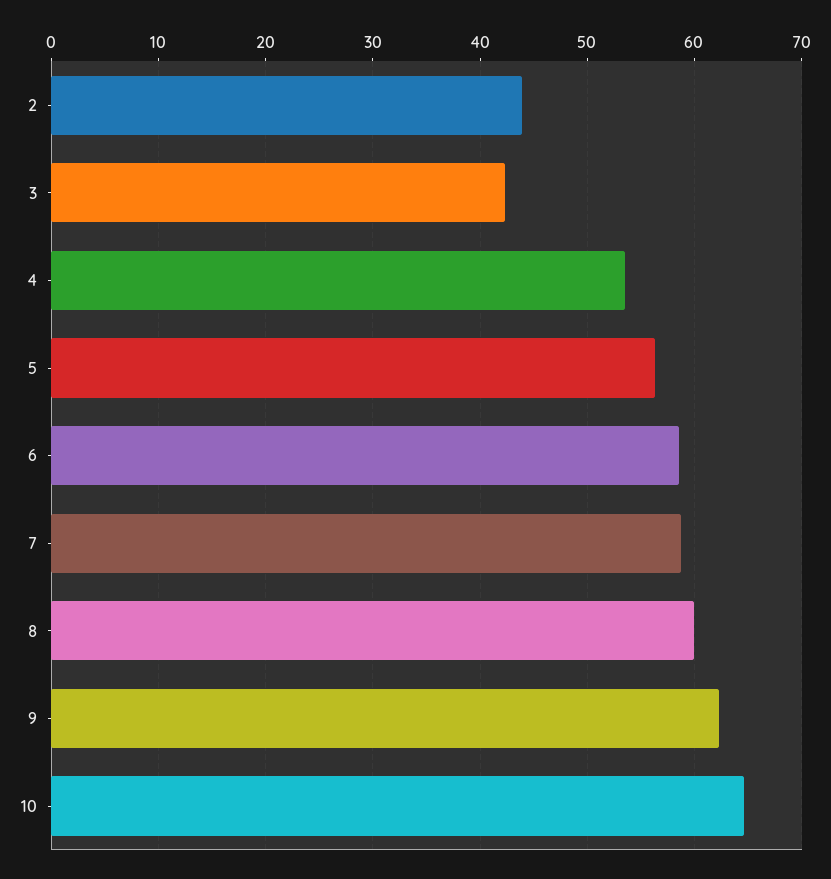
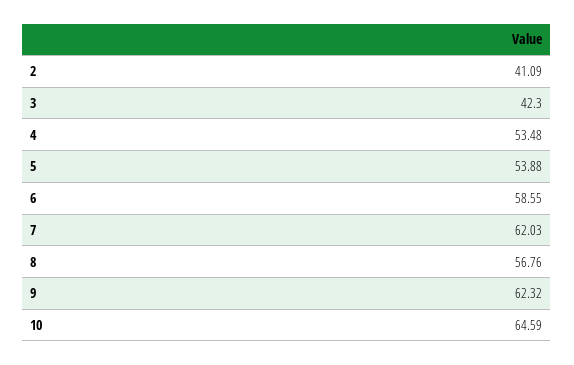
2: 44 -> 41.09
5: 56 -> 53.88
7: 59 -> 62.03
8: 60 -> 56.76

